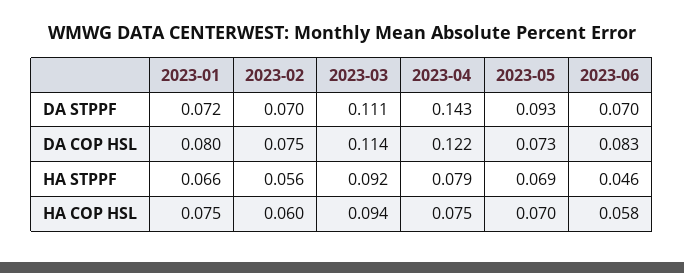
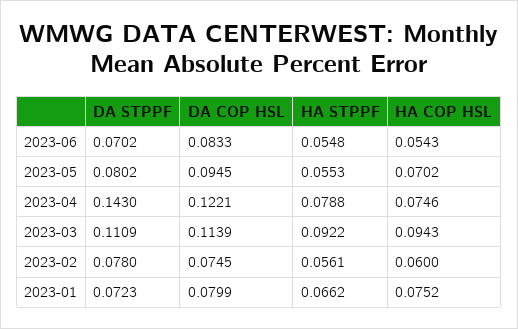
2023-02, DA STPPF: 0.07 -> 0.078
2023-05, DA STPPF: 0.093 -> 0.0802
2023-05, DA COP HSL: 0.073 -> 0.0945
2023-05, HA STPPF: 0.069 -> 0.0553
2023-06, HA STPPF: 0.046 -> 0.0548
2023-06, HA COP HSL: 0.058 -> 0.0543

